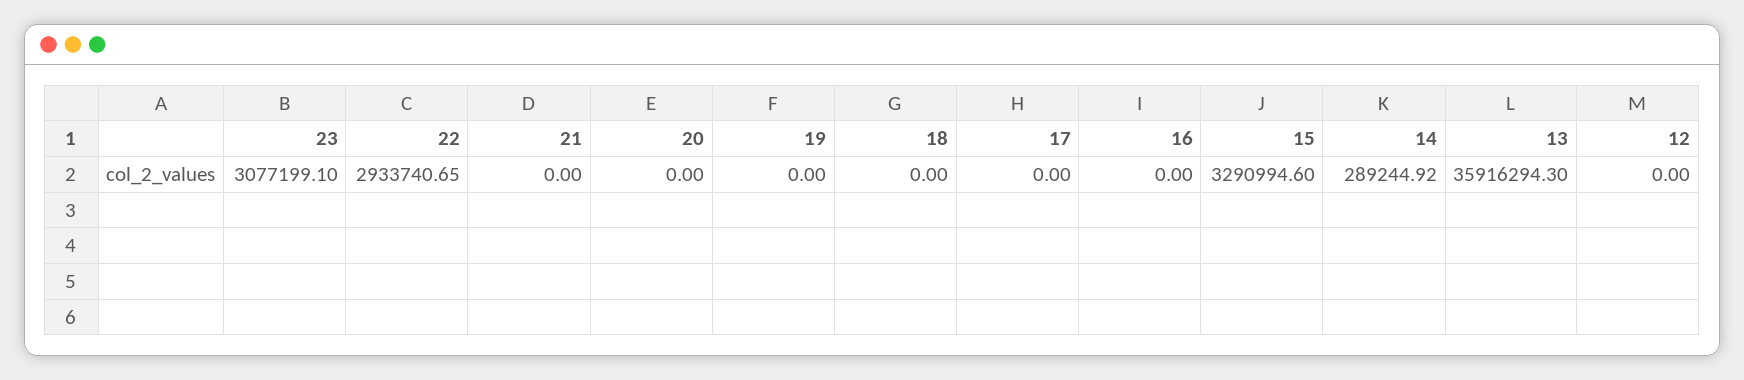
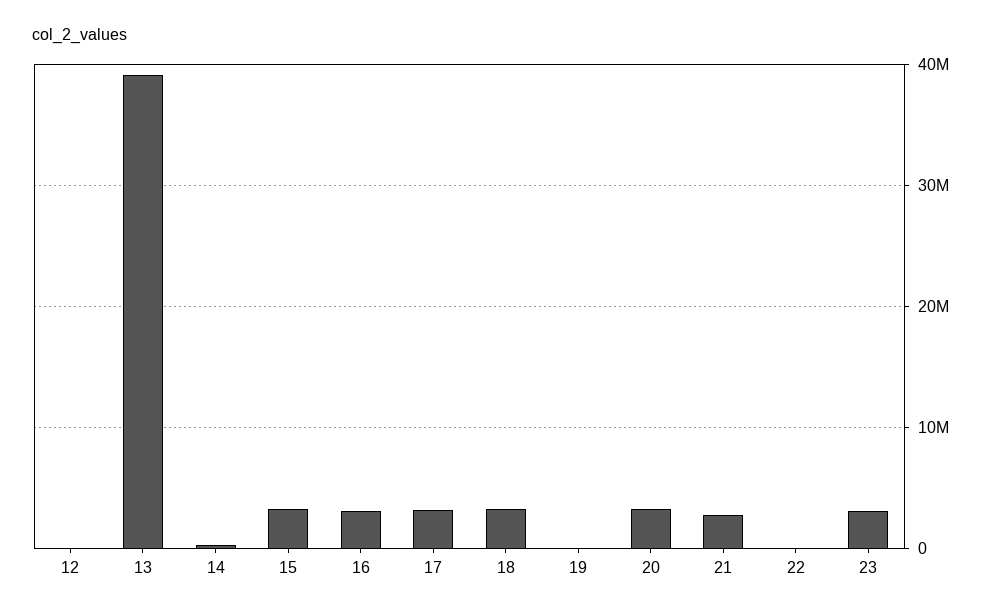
22: 2933740.65 -> 0
21: 0 -> 3000000
20: 0 -> 3000000
18: 0 -> 3000000
17: 0 -> 3000000
16: 0 -> 3000000
13: 35916294.3 -> 39000000

